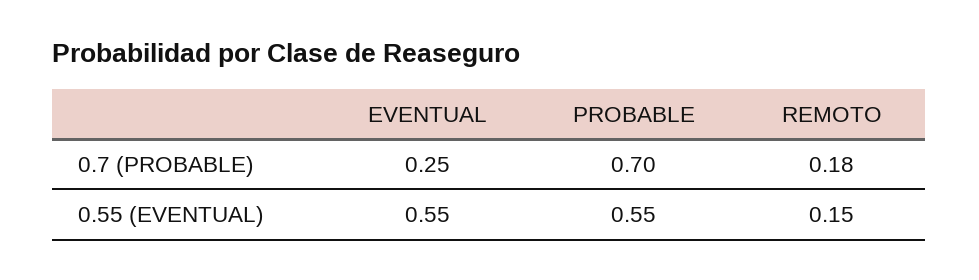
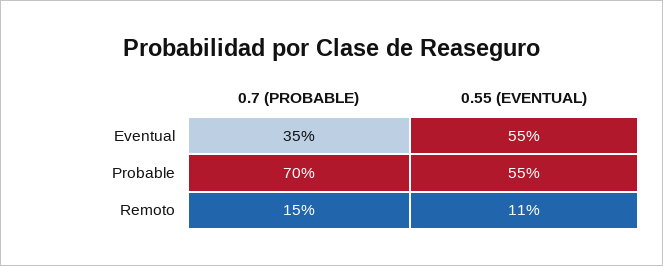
EVENTUAL, 0.7 (PROBABLE): 0.25 -> 0.35
REMOTO, 0.7 (PROBABLE): 0.18 -> 0.15
REMOTO, 0.55 (EVENTUAL): 0.15 -> 0.11

